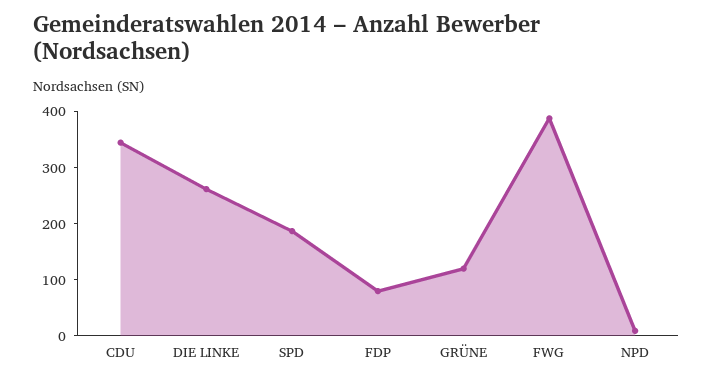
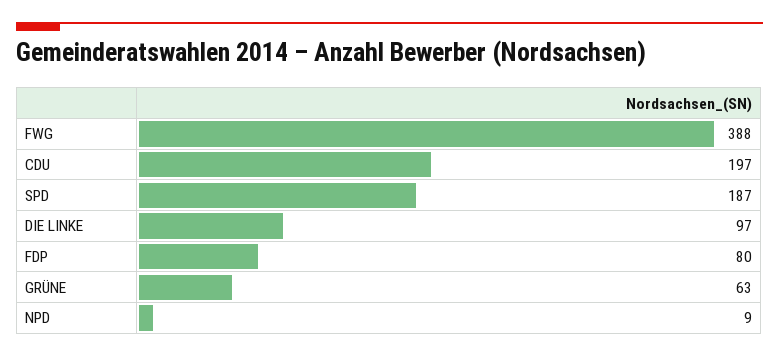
CDU: 340 -> 197
DIE LINKE: 260 -> 97
GRÜNE: 120 -> 63

